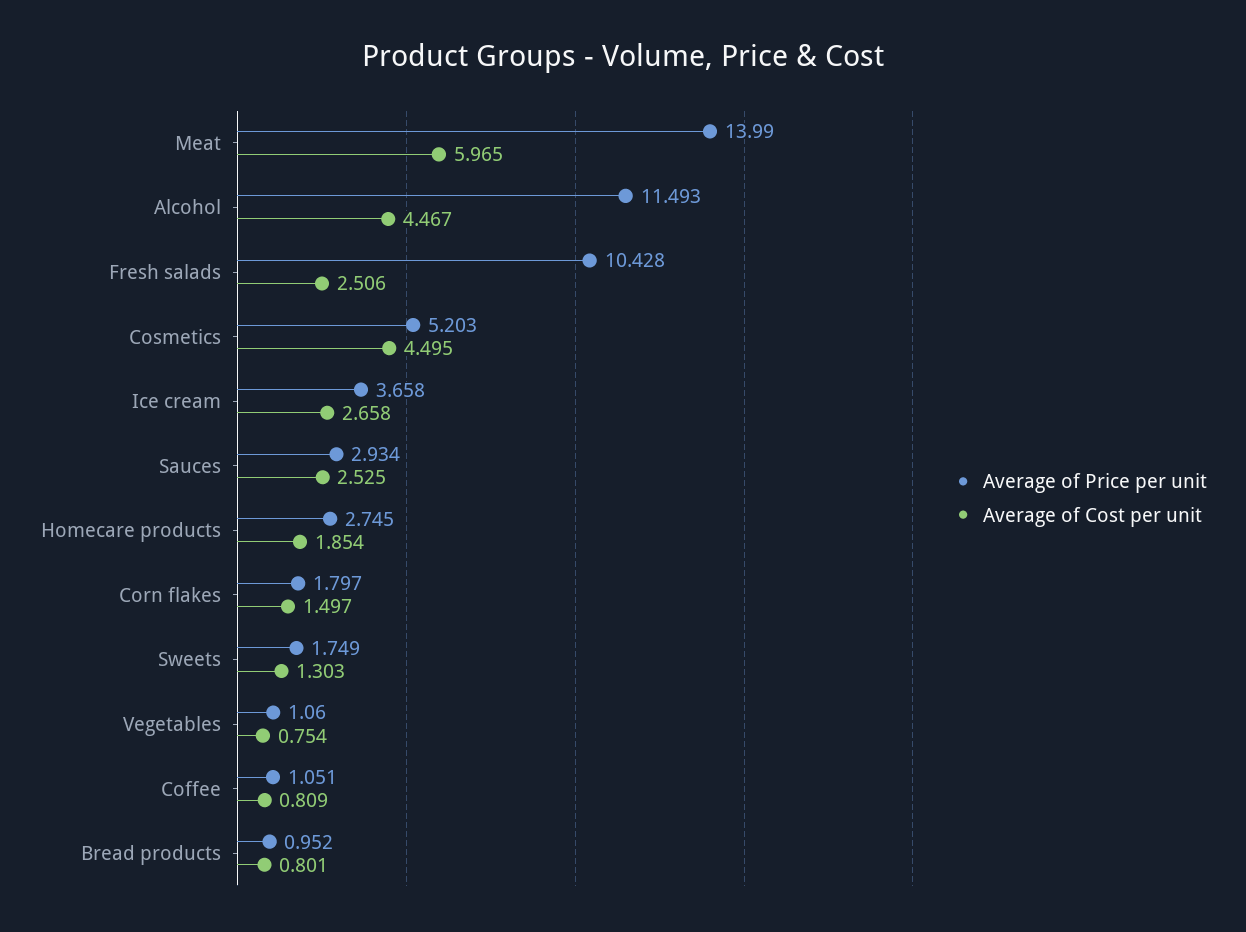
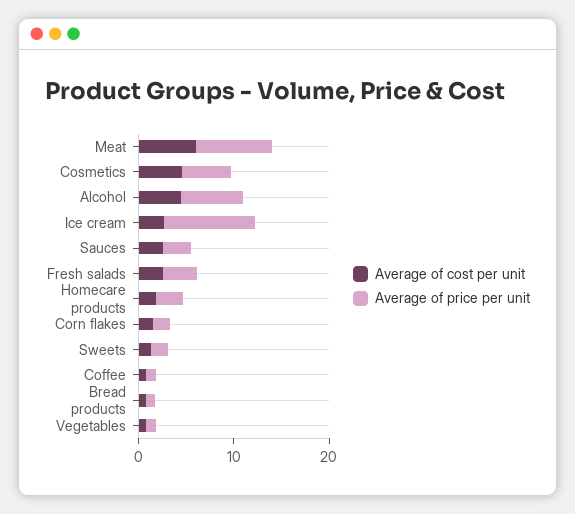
Average of Price per unit, Meat: 13.99 -> 8
Average of Price per unit, Alcohol: 11.493 -> 6
Average of Price per unit, Fresh salads: 10.428 -> 4
Average of Price per unit, Ice cream: 3.658 -> 10

